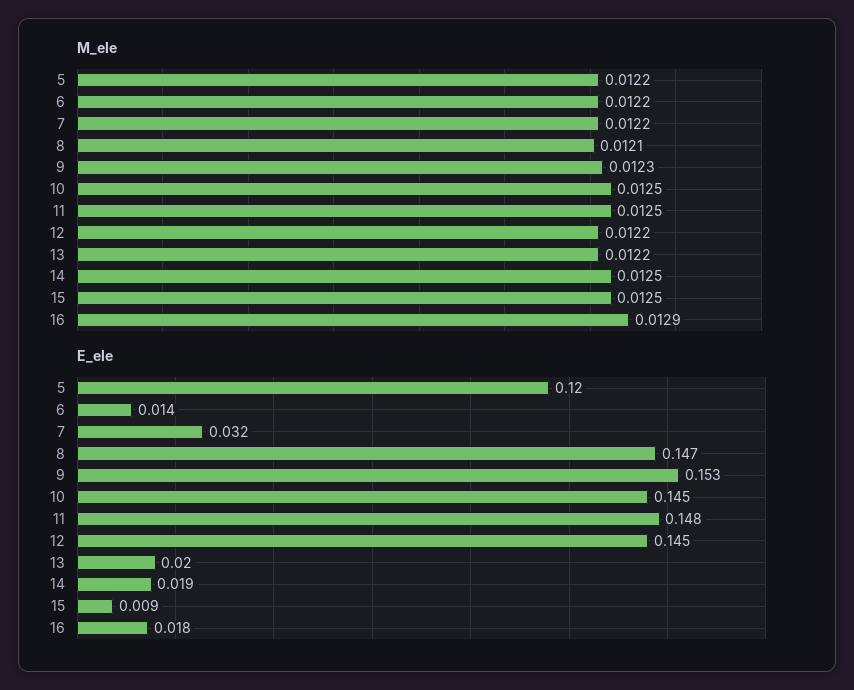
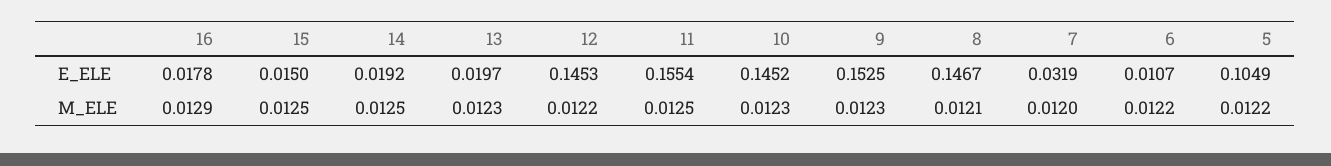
M_ele, 7: 0.0122 -> 0.012
M_ele, 10: 0.0125 -> 0.0123
M_ele, 13: 0.0122 -> 0.0123
E_ele, 5: 0.12 -> 0.1049
E_ele, 6: 0.014 -> 0.0107
E_ele, 11: 0.148 -> 0.1554
E_ele, 15: 0.009 -> 0.015

